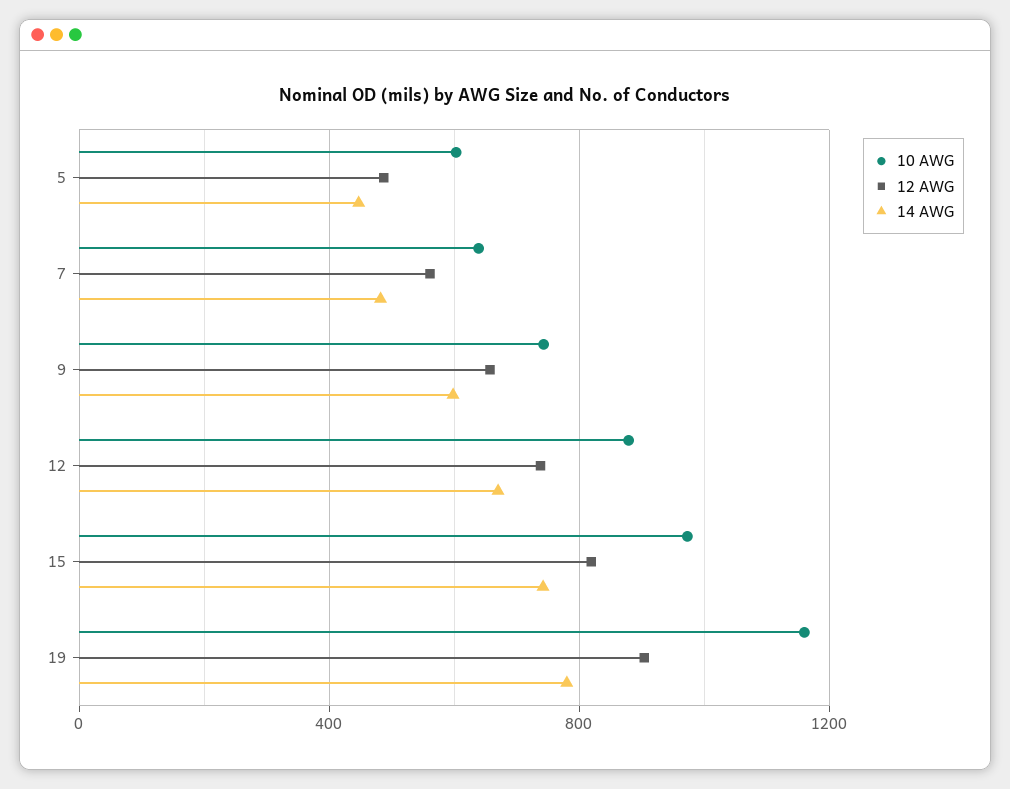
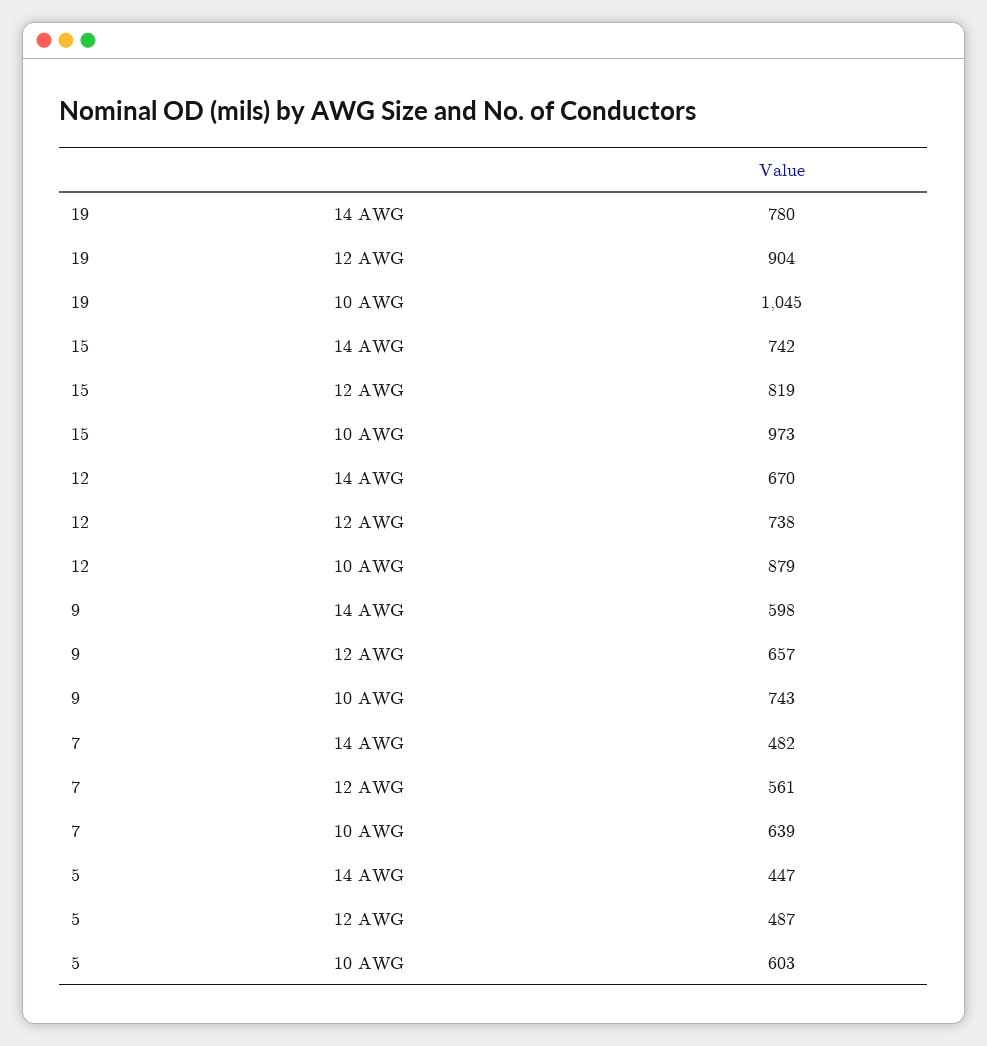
10 AWG, 19: 1150 -> 1045

